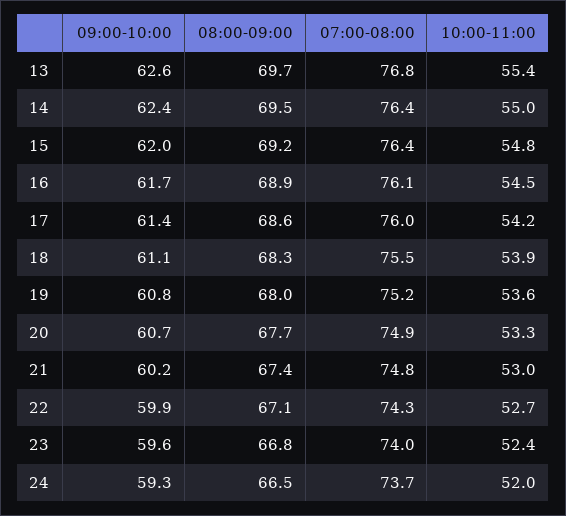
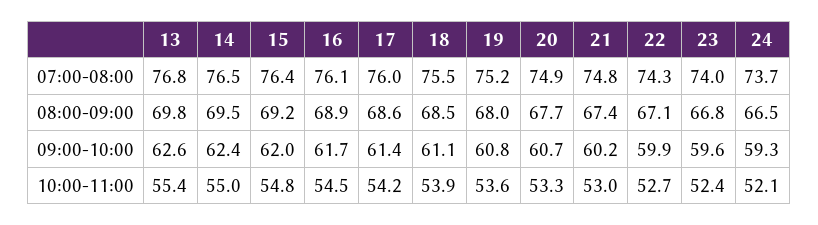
08:00-09:00, 13: 69.7 -> 69.8
07:00-08:00, 14: 76.4 -> 76.5
08:00-09:00, 18: 68.3 -> 68.5
10:00-11:00, 24: 52 -> 52.1

